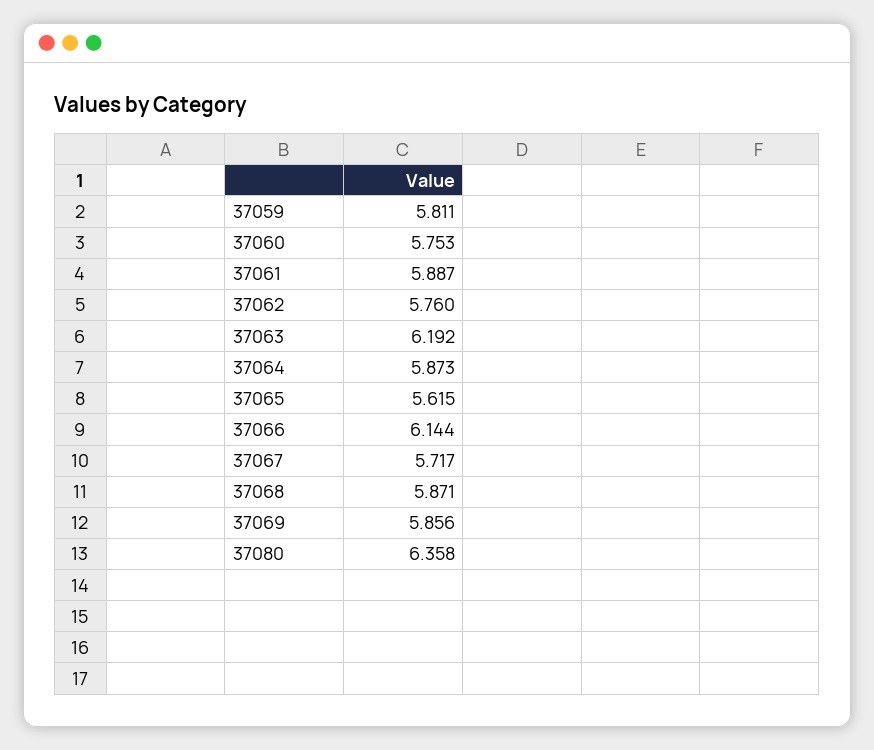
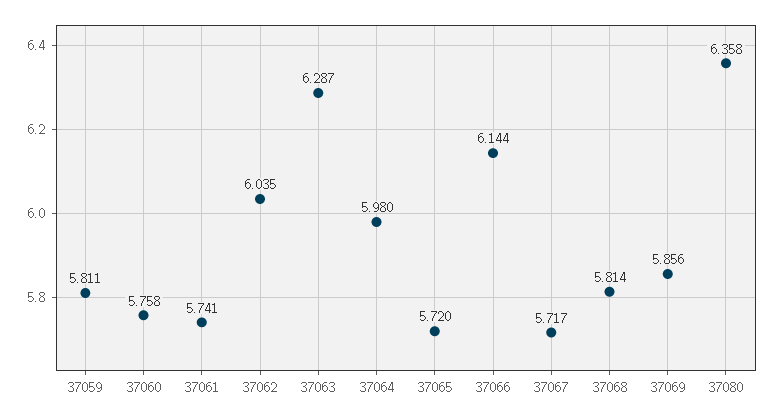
37060: 5.753 -> 5.758
37061: 5.887 -> 5.741
37062: 5.76 -> 6.035
37063: 6.192 -> 6.287
37064: 5.873 -> 5.98
37065: 5.615 -> 5.72
37068: 5.871 -> 5.814

